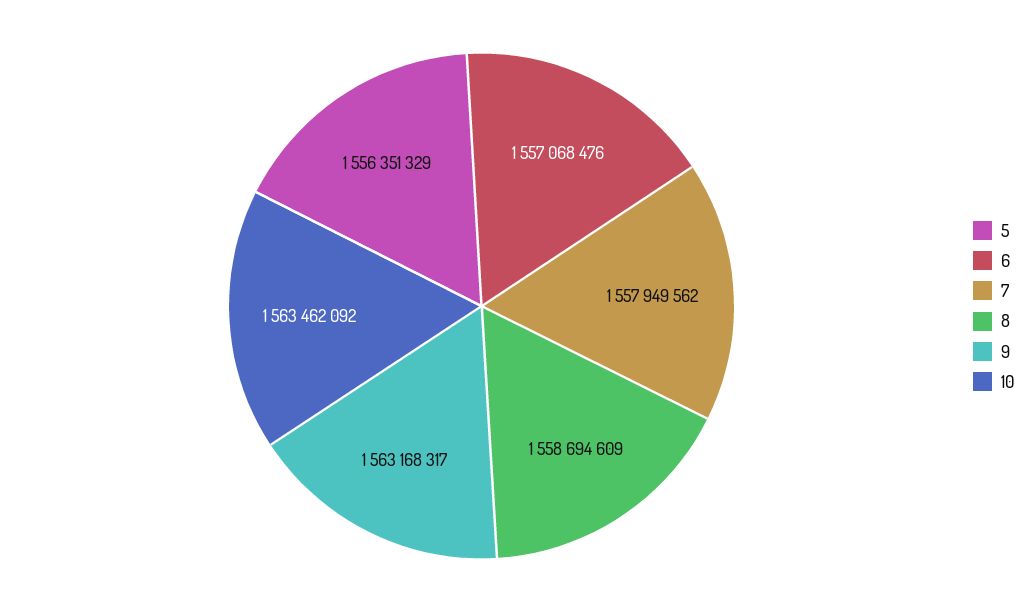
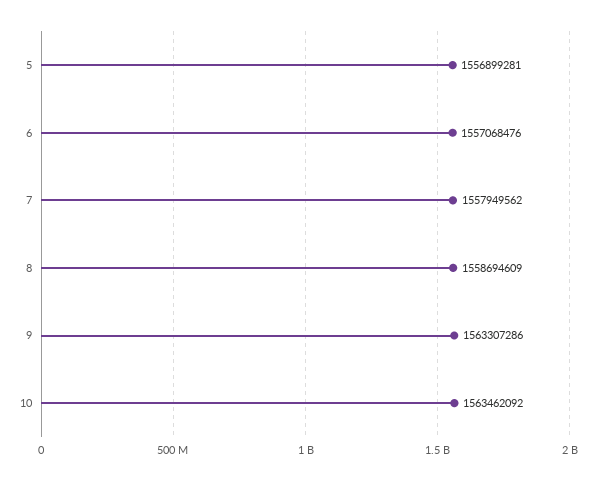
5: 1556351329 -> 1556899281
9: 1563168317 -> 1563307286

